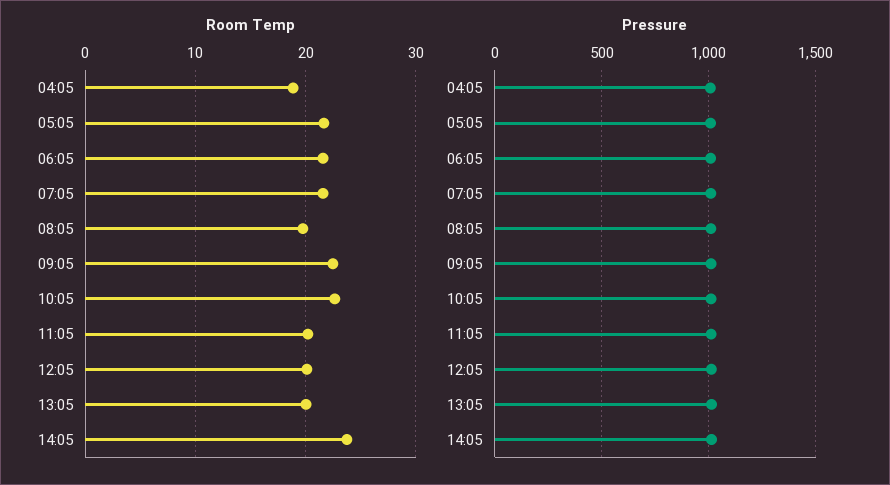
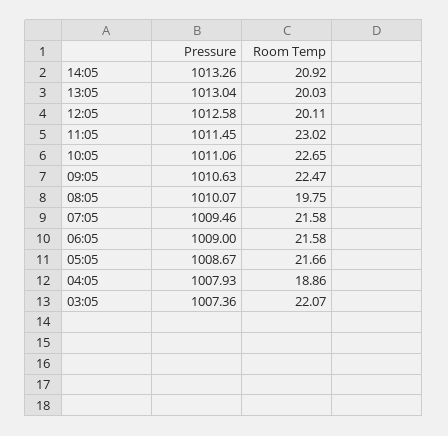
Room Temp, 11:05: 20 -> 23.02
Room Temp, 14:05: 24 -> 20.92
Pressure, 03:05: none -> 1007.36
Room Temp, 03:05: none -> 22.07

